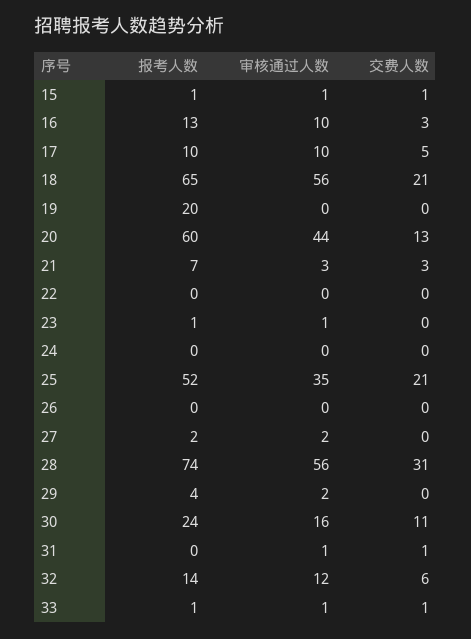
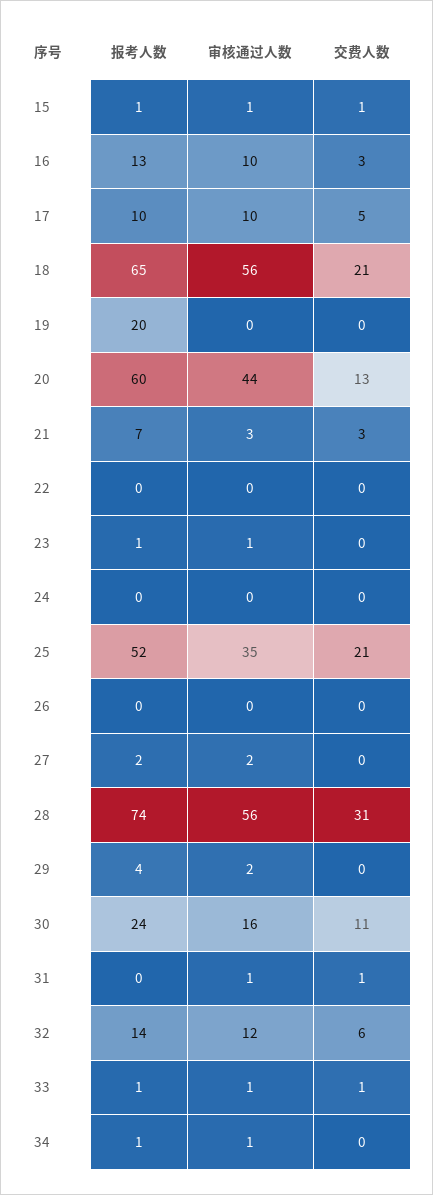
报考人数, 34: none -> 1
审核通过人数, 34: none -> 1
交费人数, 34: none -> 0

